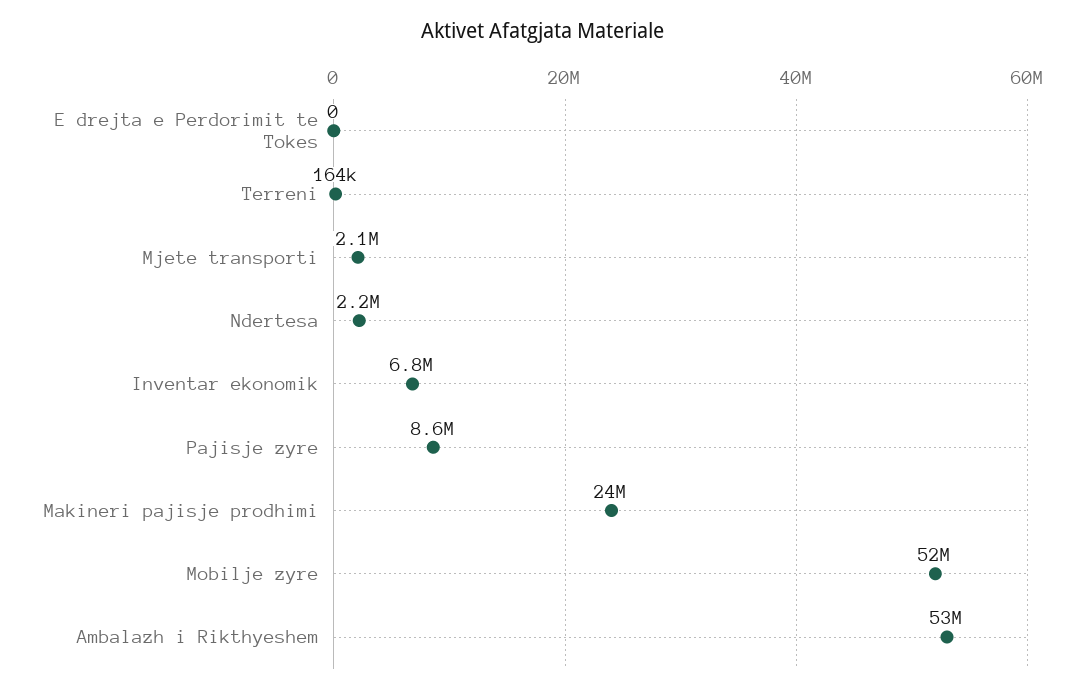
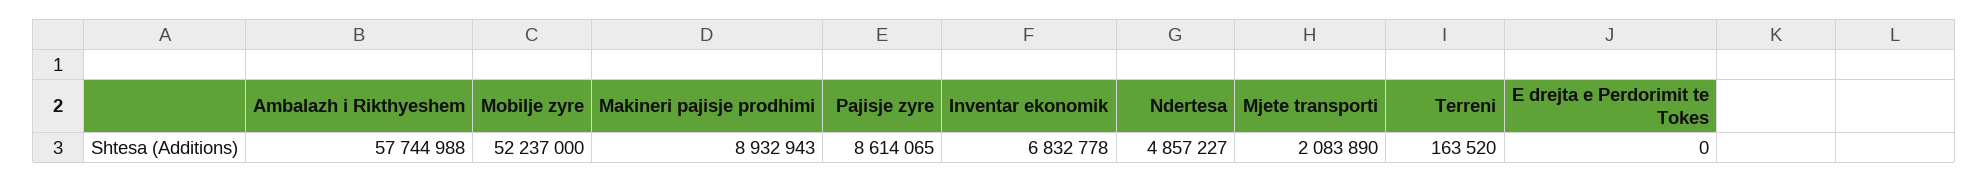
Ndertesa: 2200000 -> 4857227
Makineri pajisje prodhimi: 24000000 -> 8932943
Ambalazh i Rikthyeshem: 53000000 -> 57744988

